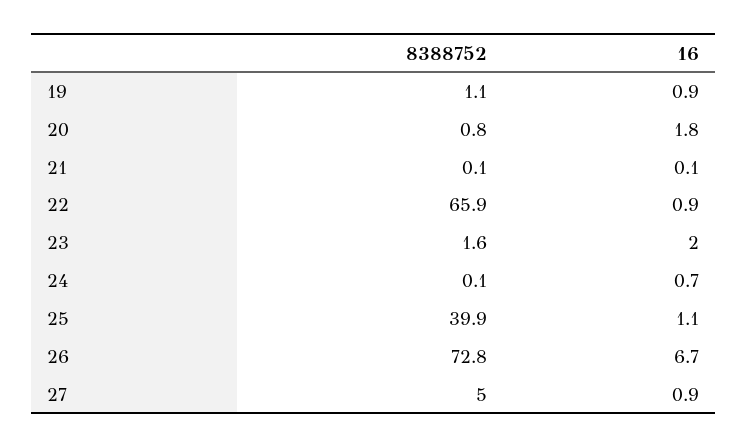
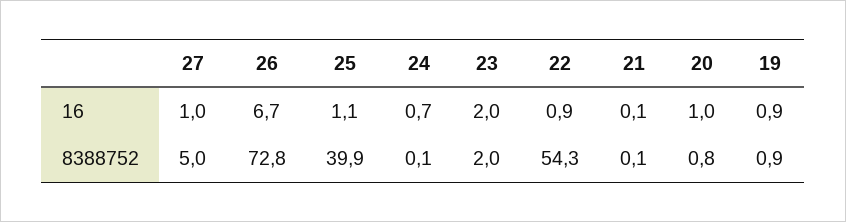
8388752, 19: 1.1 -> 0.9
16, 20: 1.8 -> 1
8388752, 22: 65.9 -> 54.3
8388752, 23: 1.6 -> 2
16, 27: 0.9 -> 1

